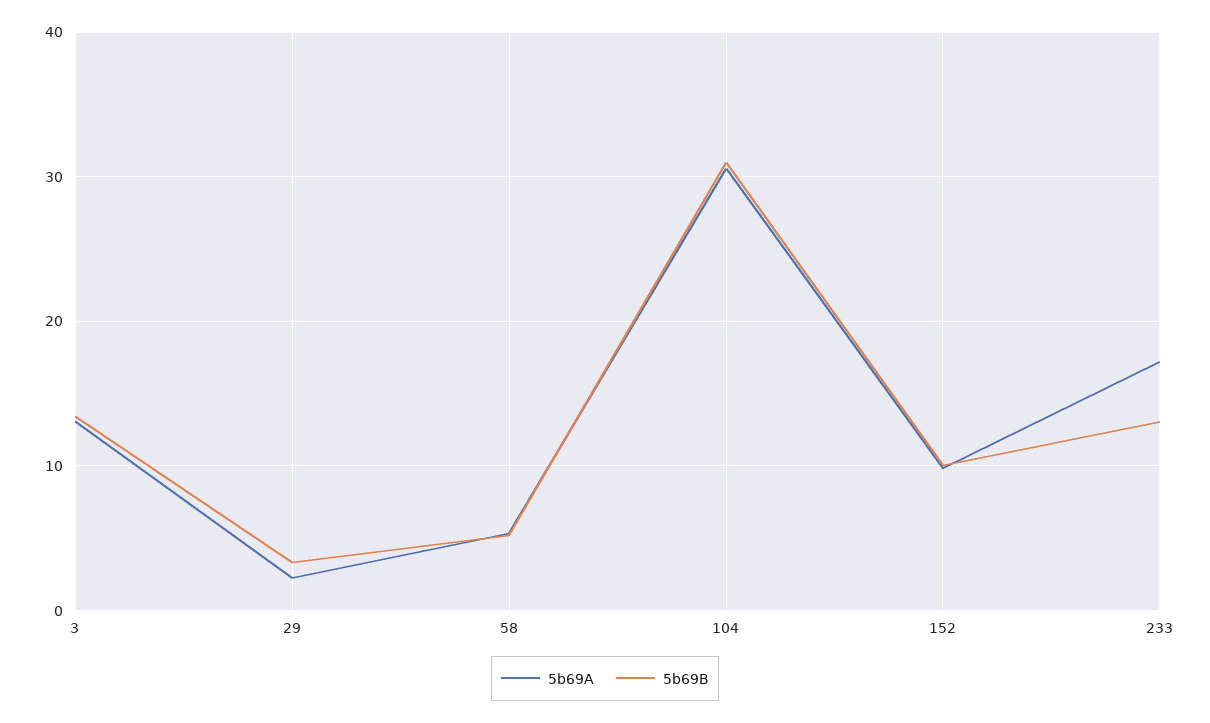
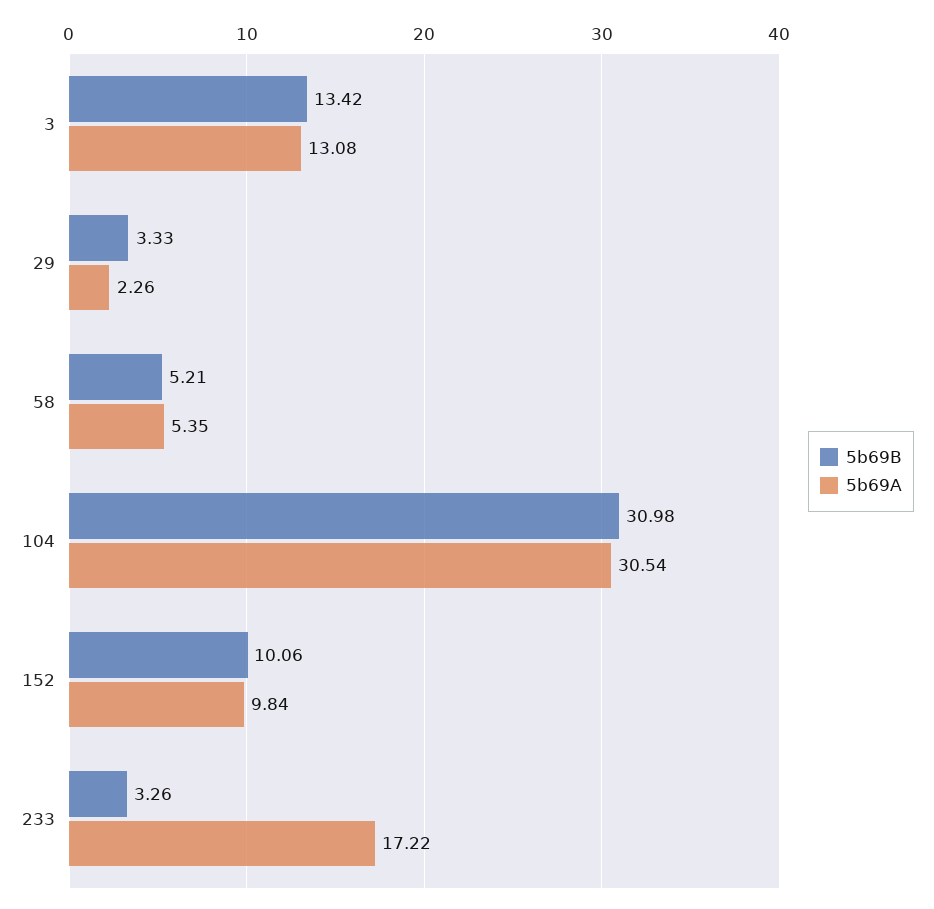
5b69B, 233: 13 -> 3.26

